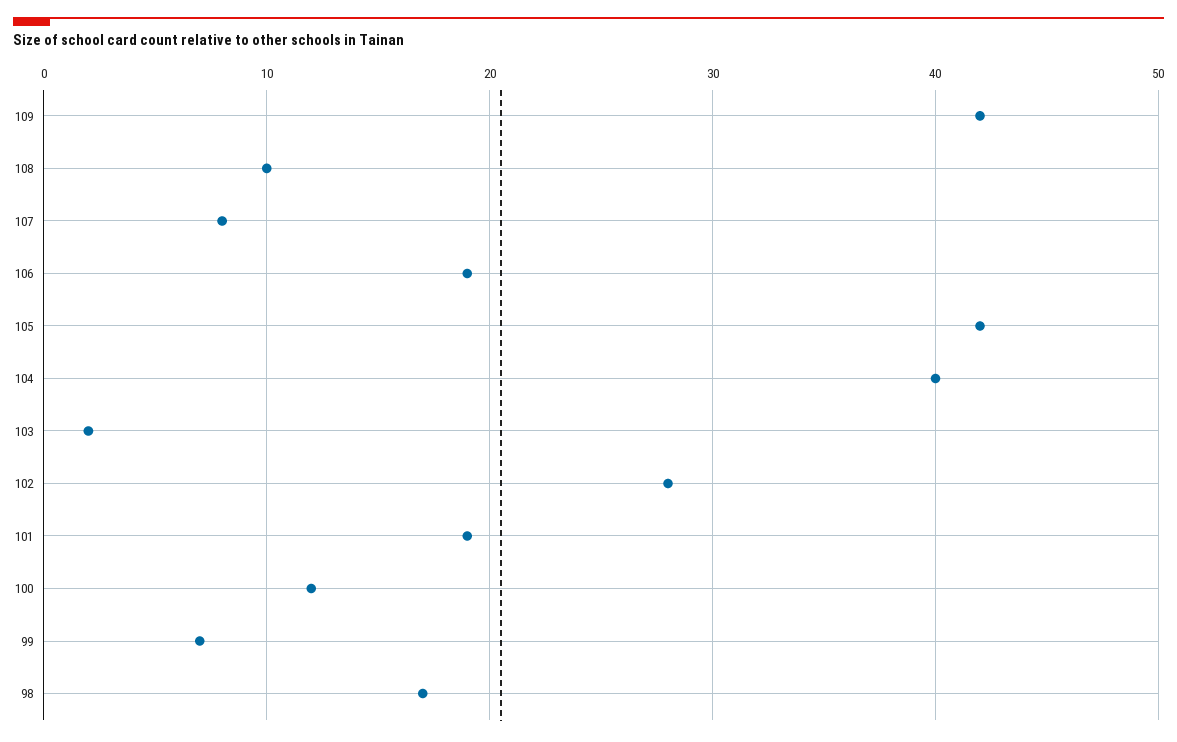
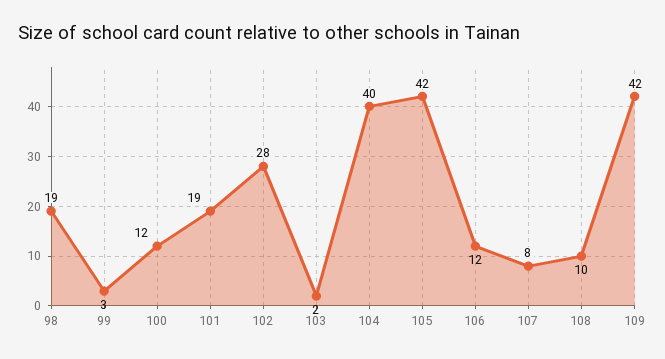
106: 19 -> 12
99: 7 -> 3
98: 17 -> 19

